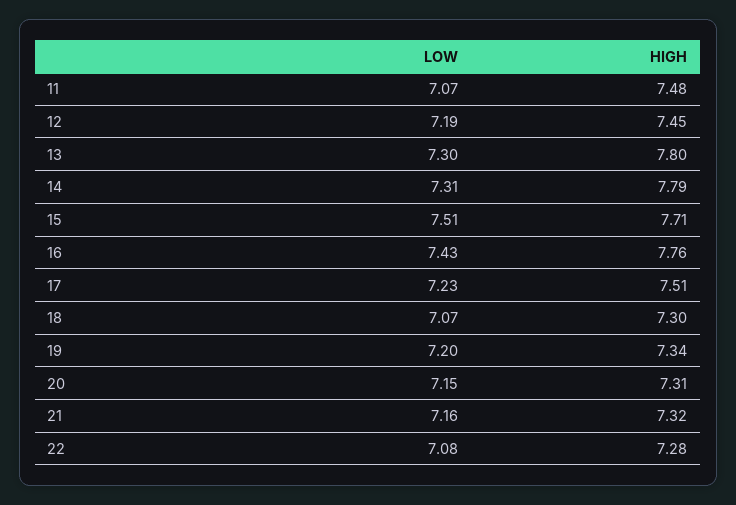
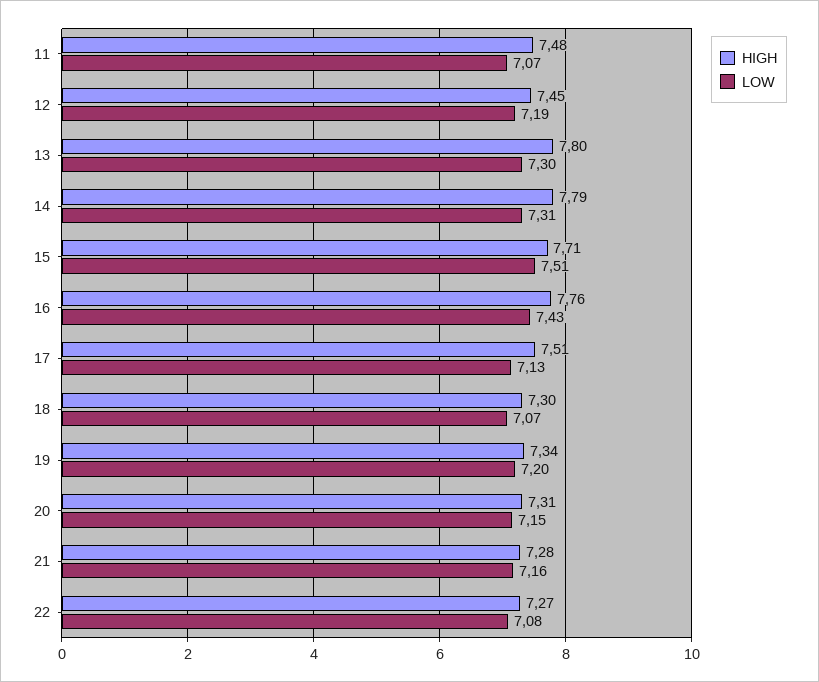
LOW, 17: 7.23 -> 7.13
HIGH, 21: 7.32 -> 7.28
HIGH, 22: 7.28 -> 7.27

